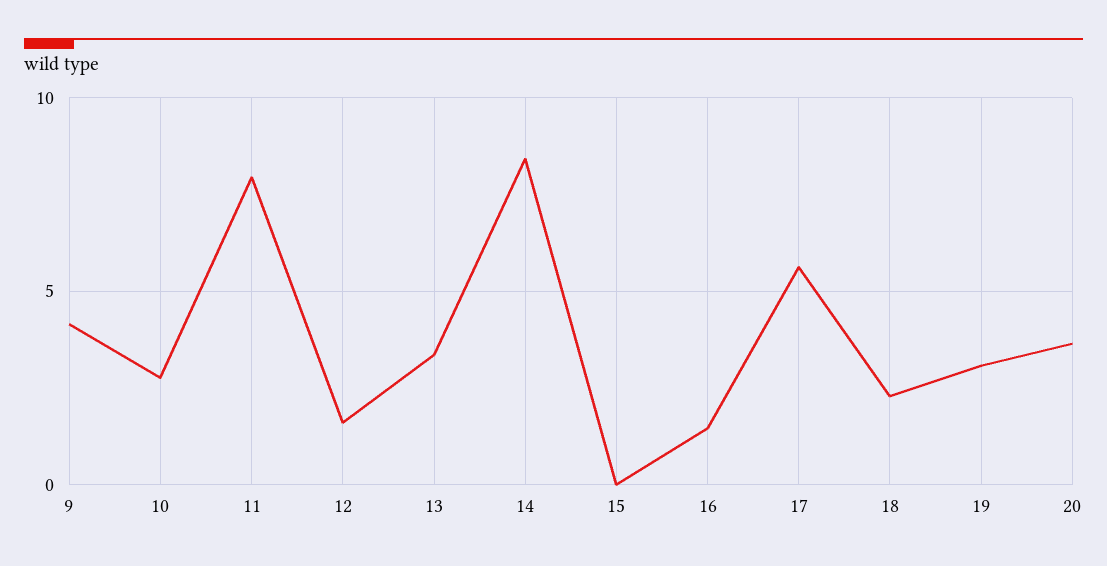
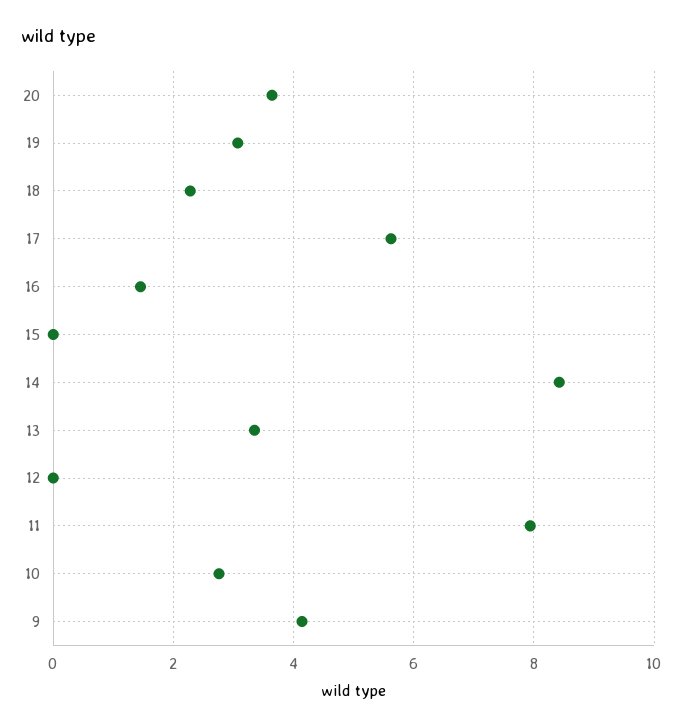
12: 1.5 -> 0

